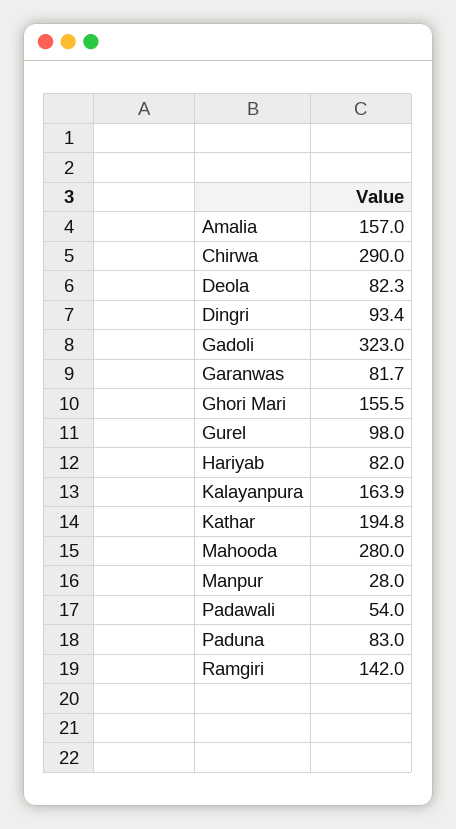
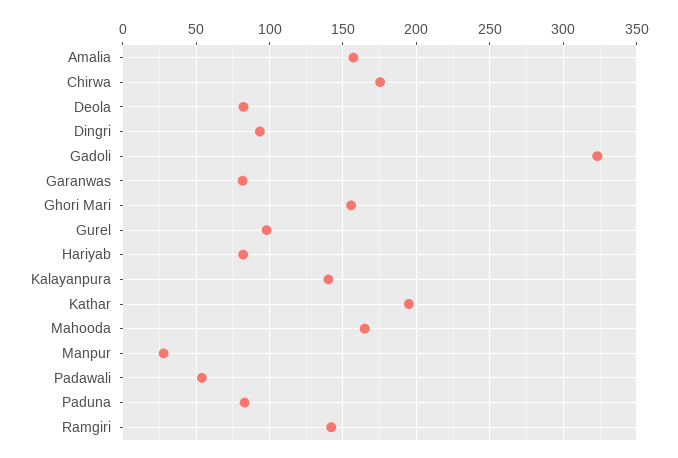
Chirwa: 290 -> 175
Kalayanpura: 163.9 -> 140
Mahooda: 280 -> 165

